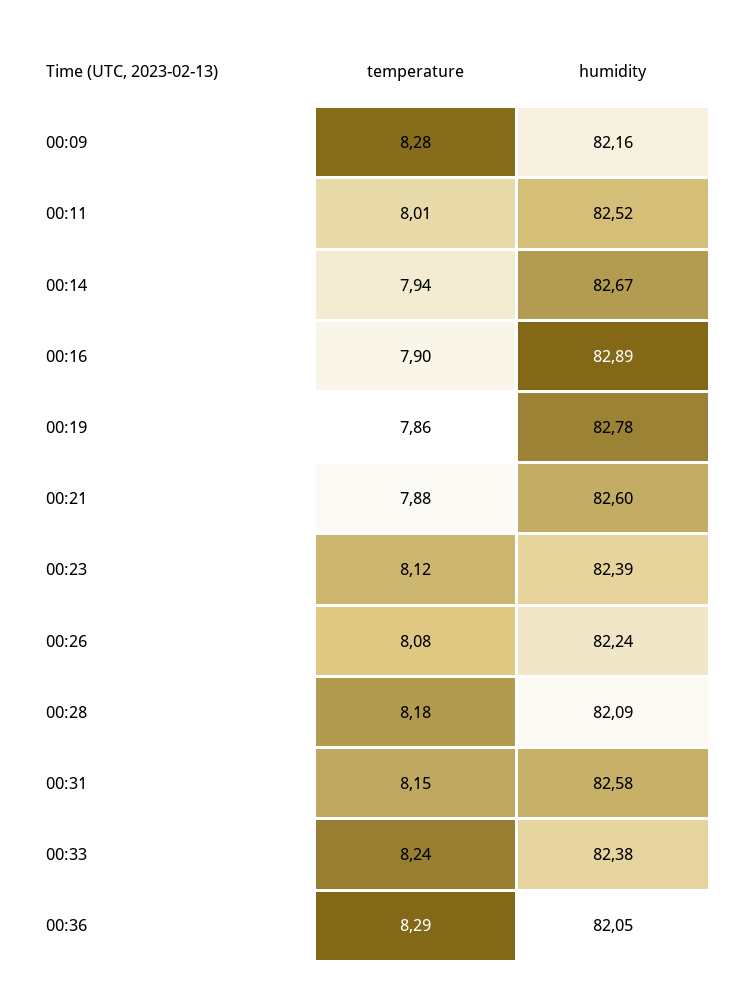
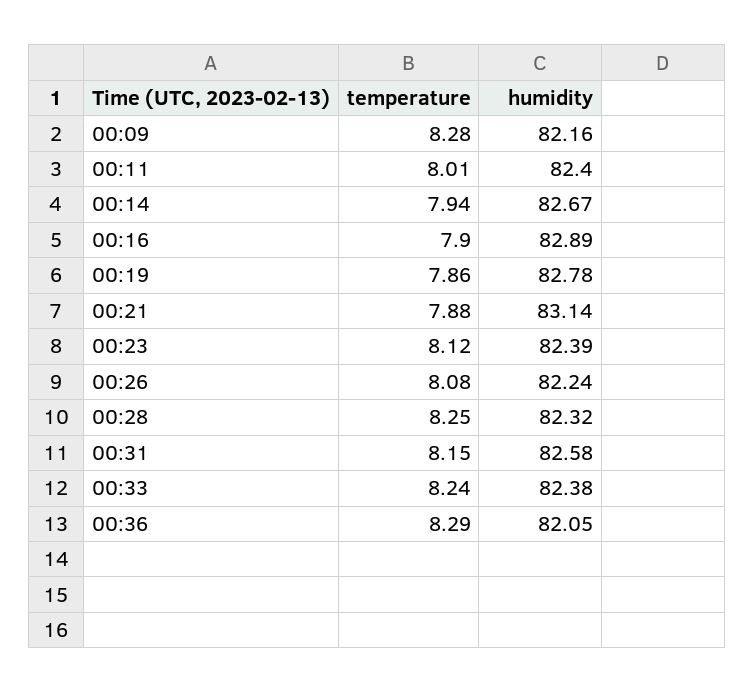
humidity, 00:11: 82.52 -> 82.4
humidity, 00:21: 82.6 -> 83.14
temperature, 00:28: 8.18 -> 8.25
humidity, 00:28: 82.09 -> 82.32

